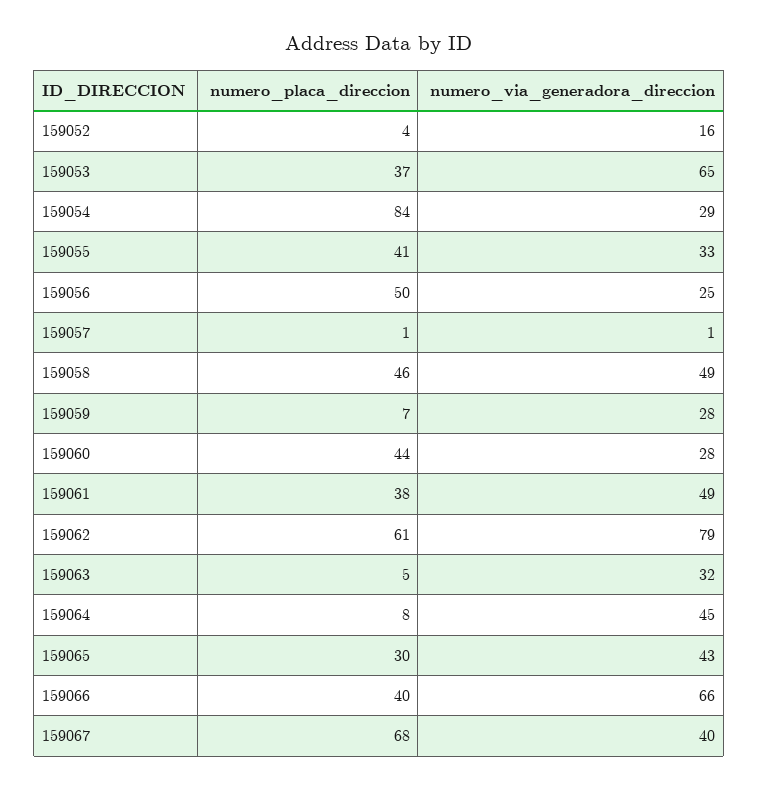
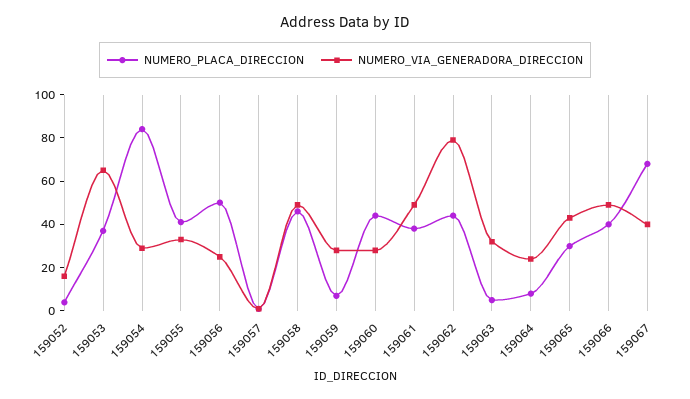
numero_placa_direccion, 159062: 61 -> 45
numero_via_generadora_direccion, 159064: 45 -> 25
numero_via_generadora_direccion, 159066: 66 -> 50

